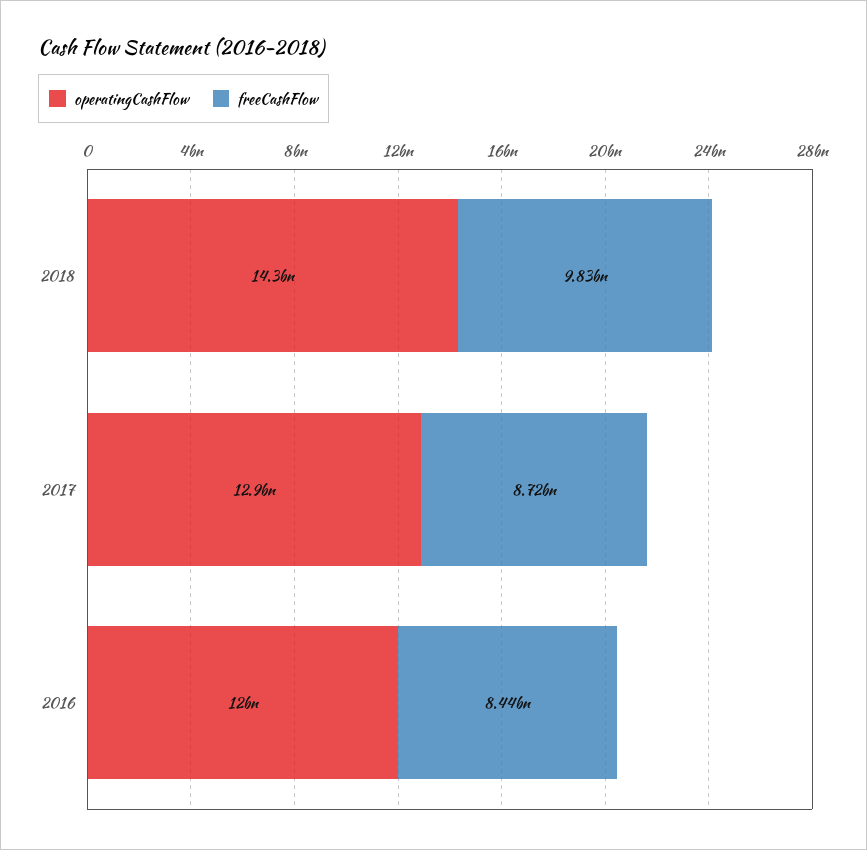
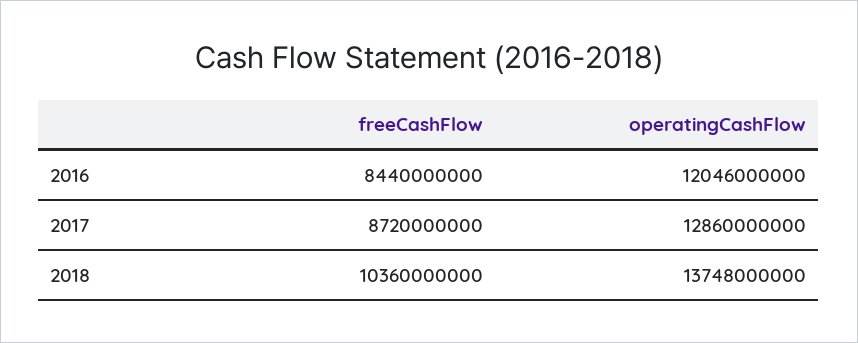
operatingCashFlow, 2018: 14300000000 -> 13748000000
freeCashFlow, 2018: 9830000000 -> 10360000000

